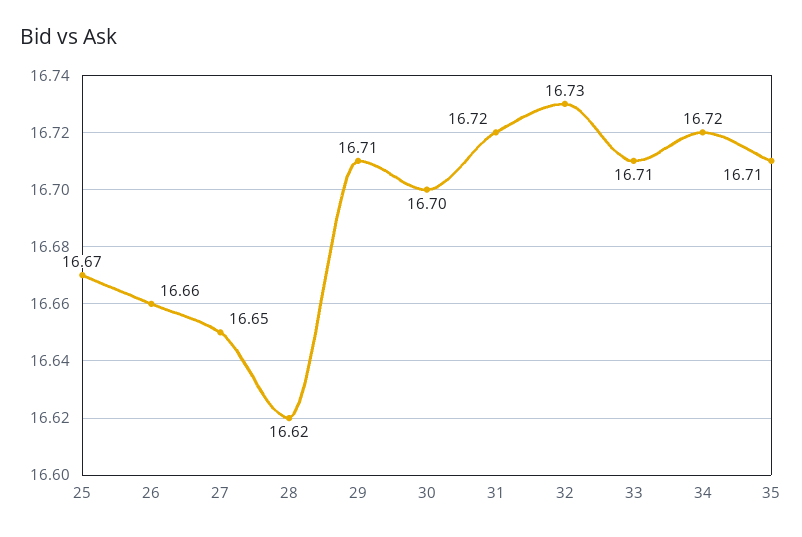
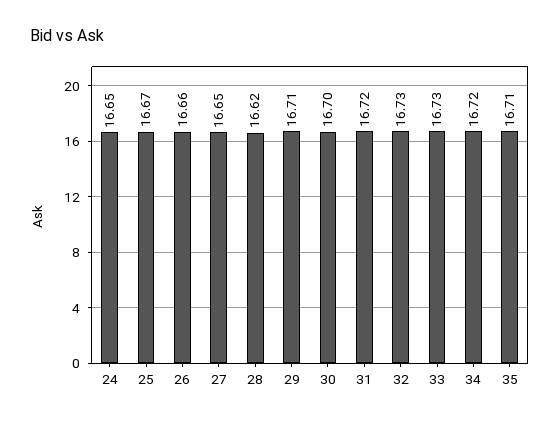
33: 16.71 -> 16.73
24: none -> 16.65

